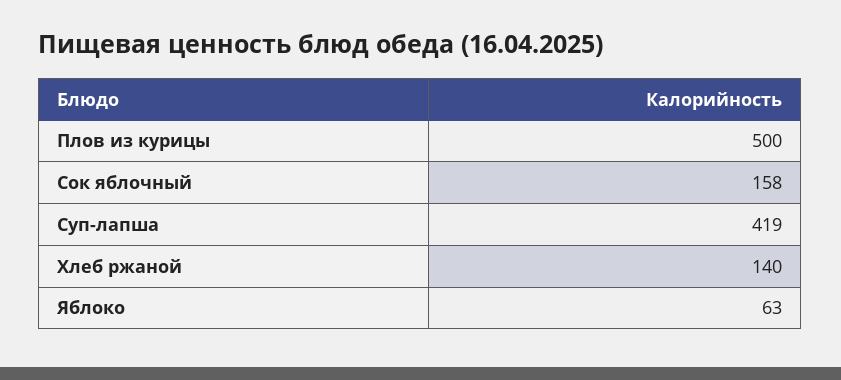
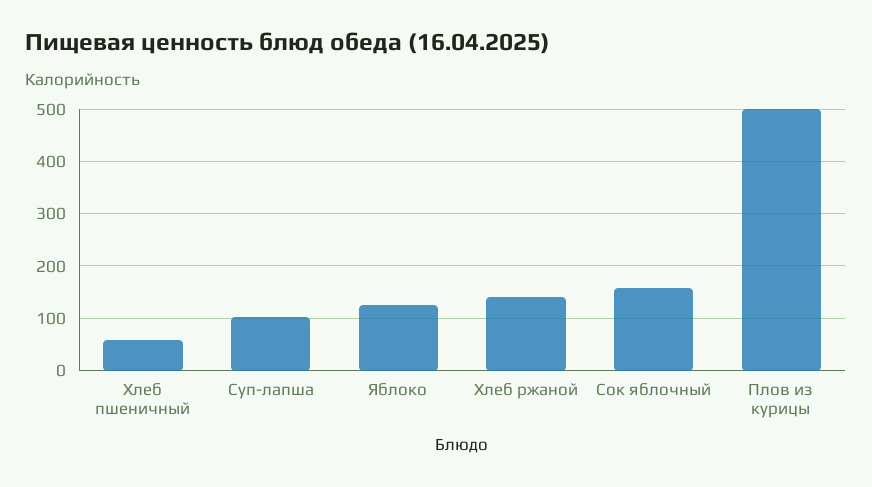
Суп-лапша: 419 -> 100
Яблоко: 63 -> 120
Хлеб пшеничный: none -> 60

